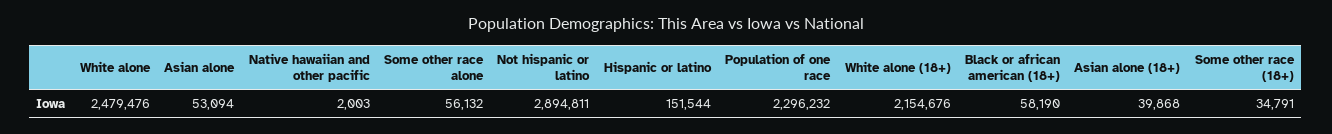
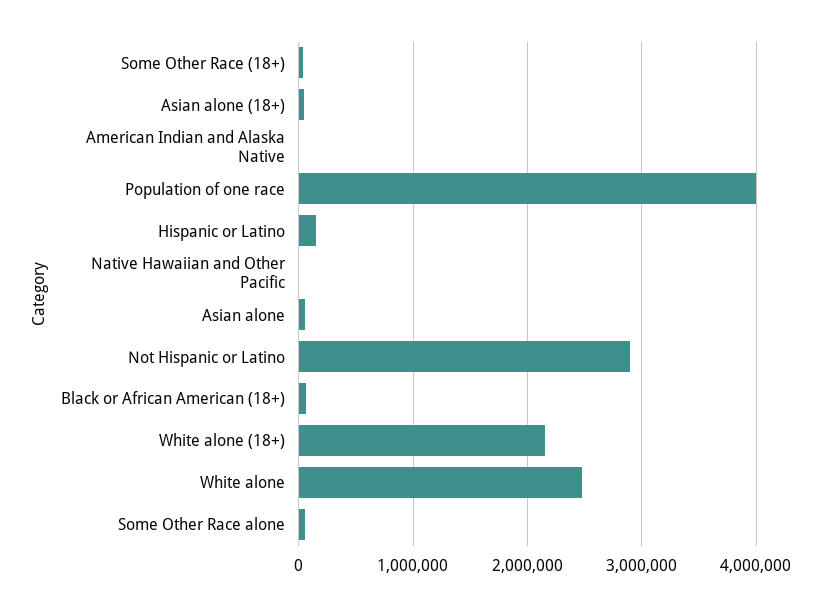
Population of one race: 2296232 -> 4000000
American Indian and Alaska Native: none -> 0

